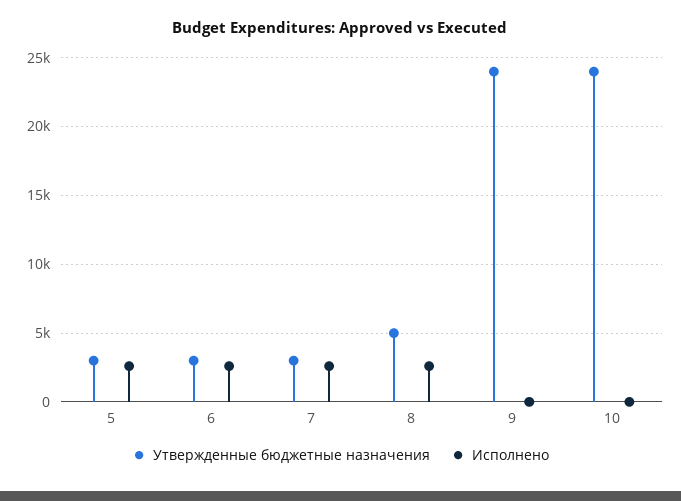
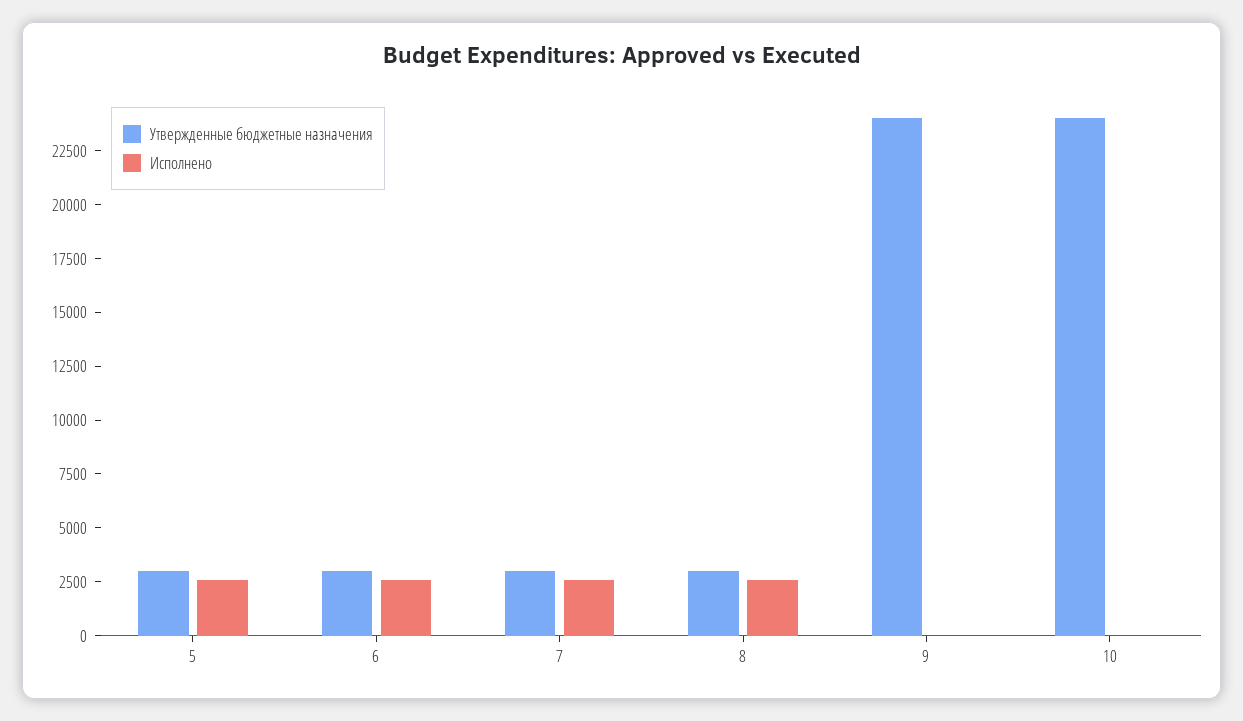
Утвержденные бюджетные назначения, 8: 5000 -> 3000

